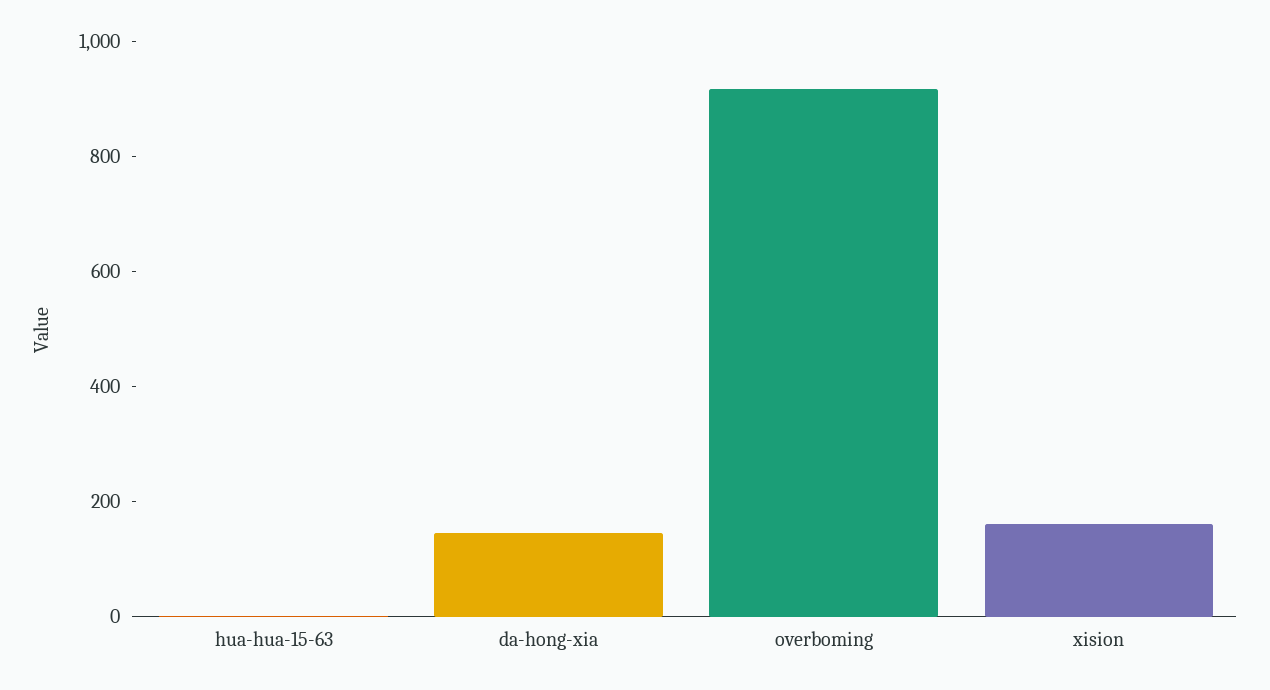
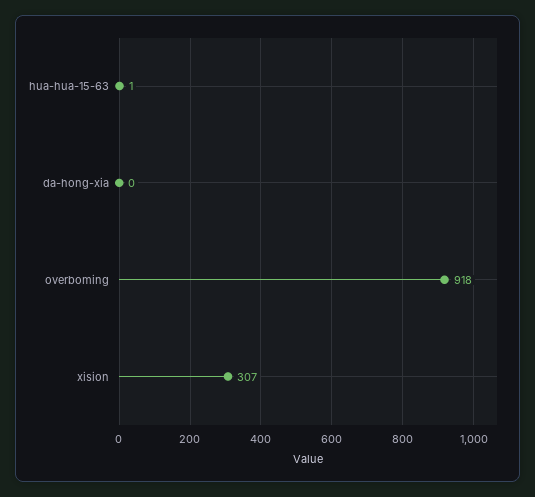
da-hong-xia: 150 -> 0
xision: 150 -> 307

